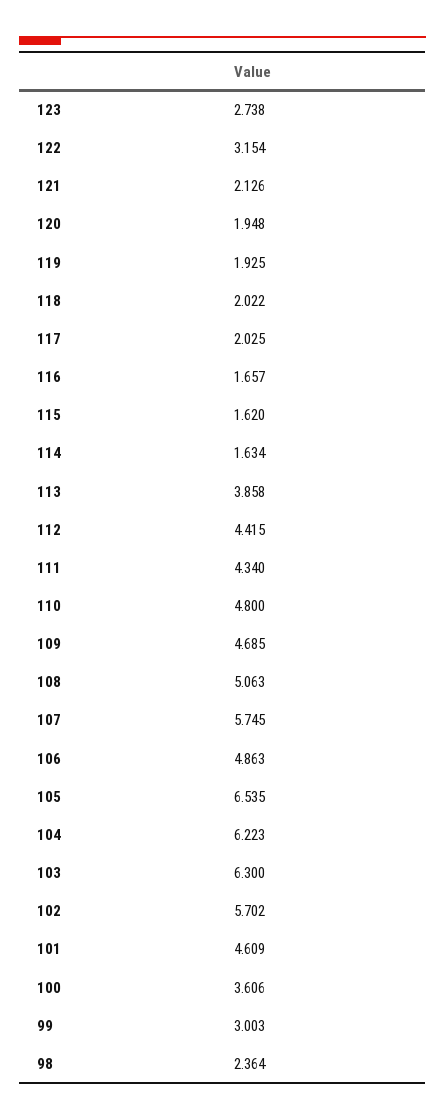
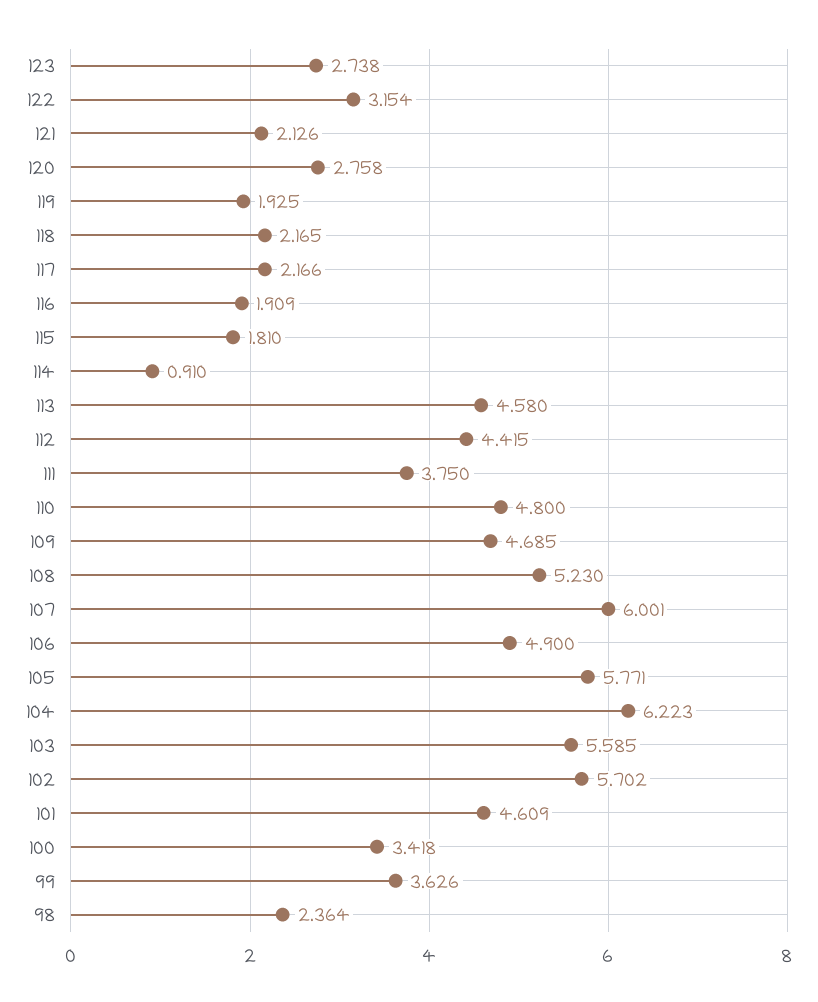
120: 1.948 -> 2.758
118: 2.022 -> 2.165
117: 2.025 -> 2.166
116: 1.657 -> 1.909
115: 1.62 -> 1.81
114: 1.634 -> 0.91
113: 3.858 -> 4.58
111: 4.34 -> 3.75
108: 5.063 -> 5.23
107: 5.745 -> 6.001
106: 4.863 -> 4.9
105: 6.535 -> 5.771
103: 6.3 -> 5.585
100: 3.606 -> 3.418
99: 3.003 -> 3.626

